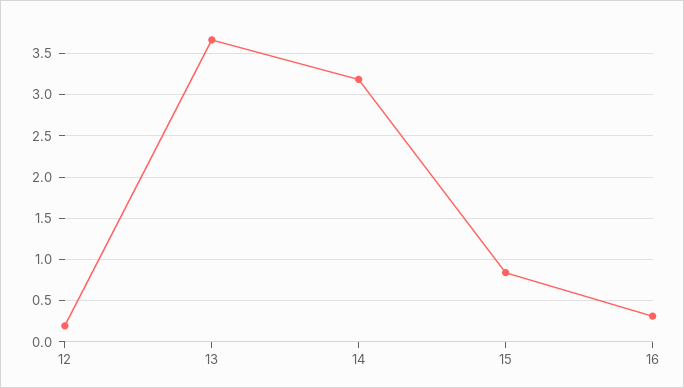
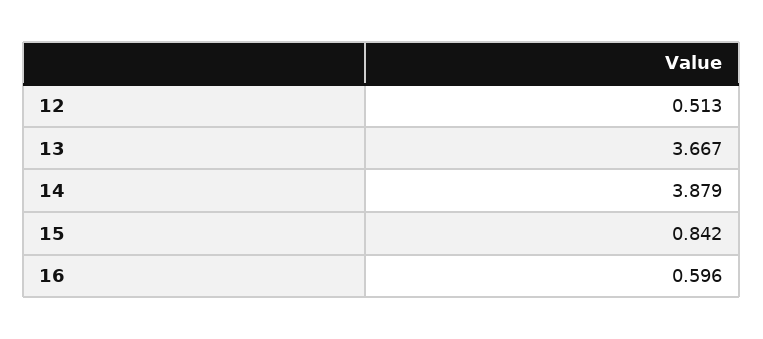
12: 0.2 -> 0.513
14: 3.2 -> 3.879
16: 0.3 -> 0.596

